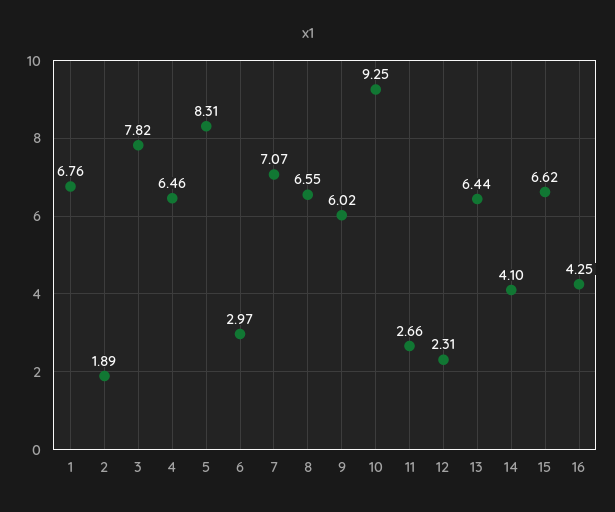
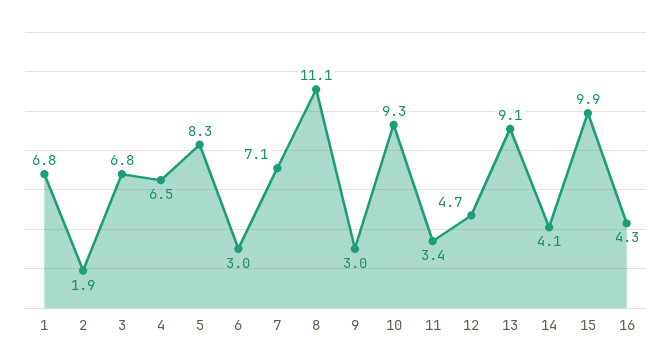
3: 7.82 -> 6.8
8: 6.55 -> 11.1
9: 6.02 -> 3
11: 2.66 -> 3.4
12: 2.31 -> 4.7
13: 6.44 -> 9.1
15: 6.62 -> 9.9

